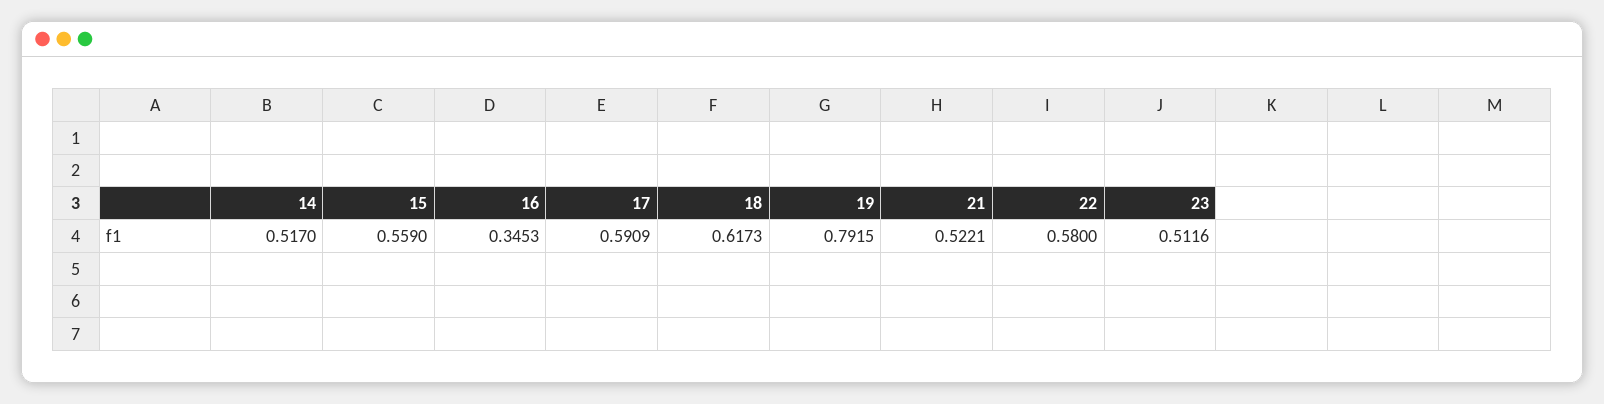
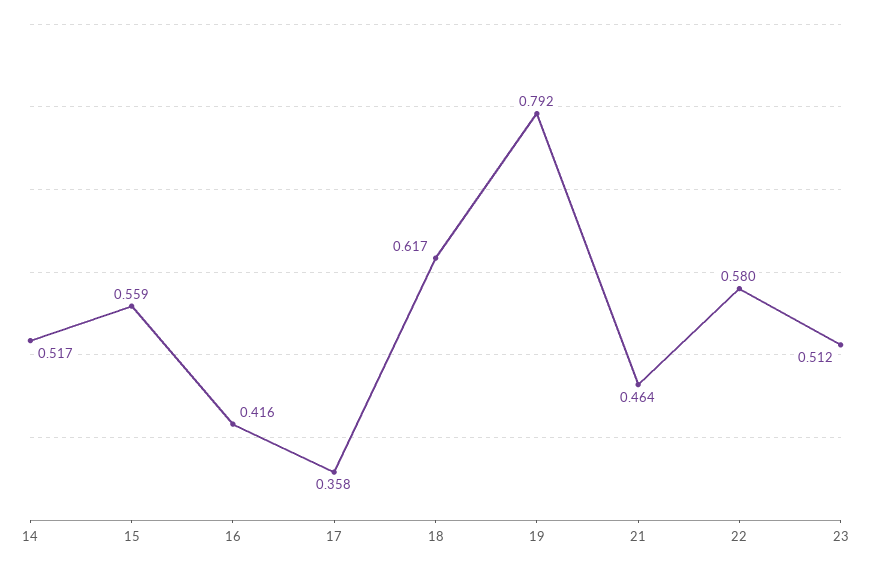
16: 0.3453 -> 0.416
17: 0.5909 -> 0.358
21: 0.5221 -> 0.464

